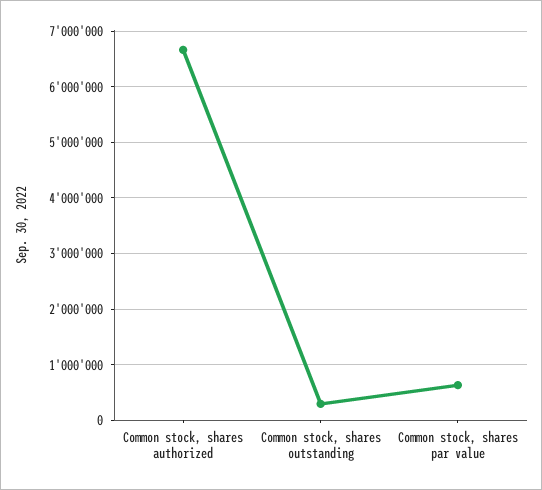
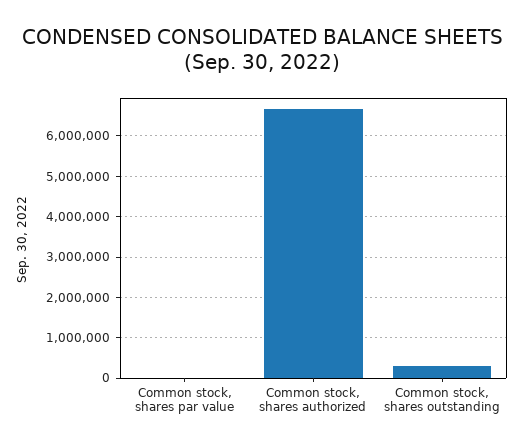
Common stock, shares par value: 600000 -> 0

